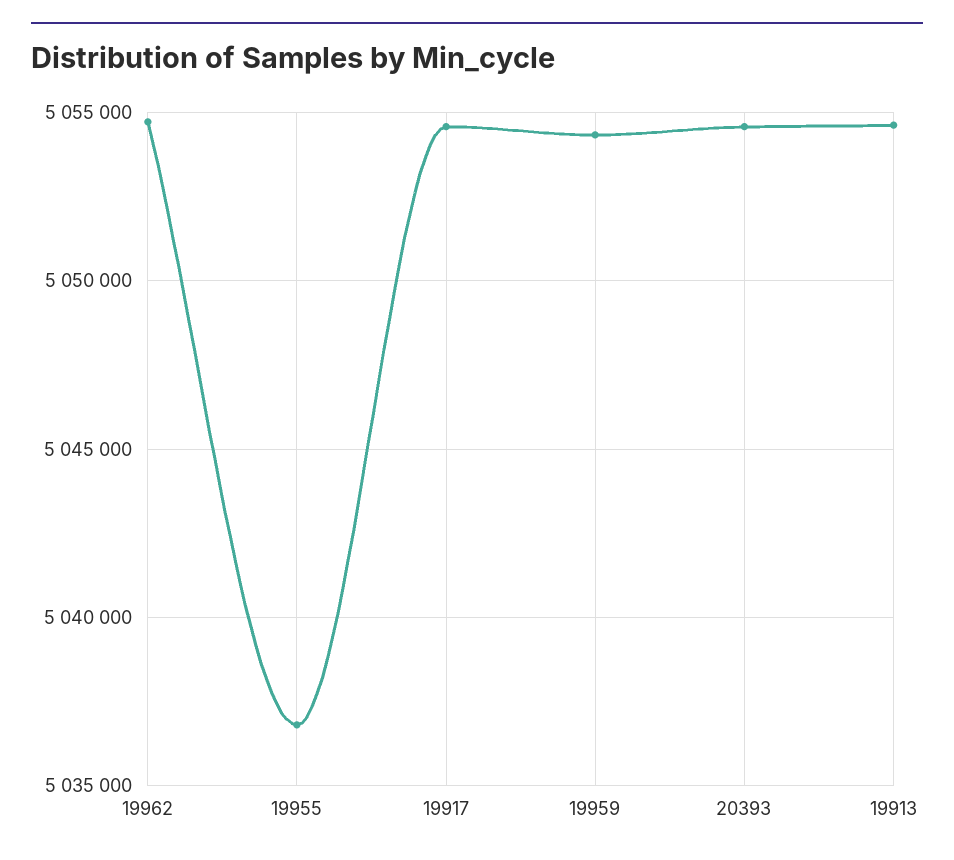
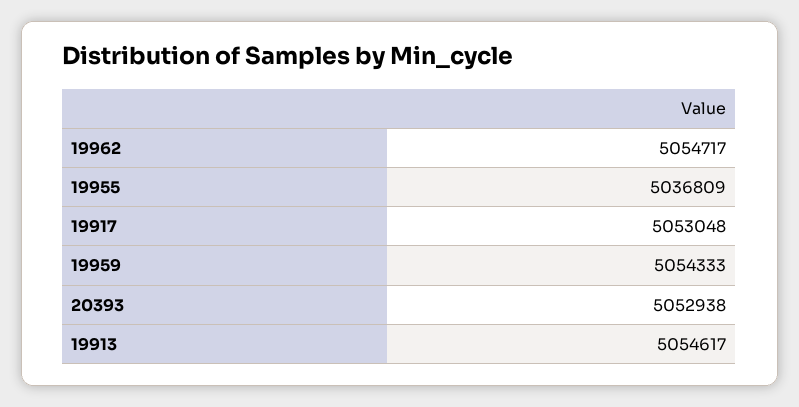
19917: 5054500 -> 5053048
20393: 5054500 -> 5052938

